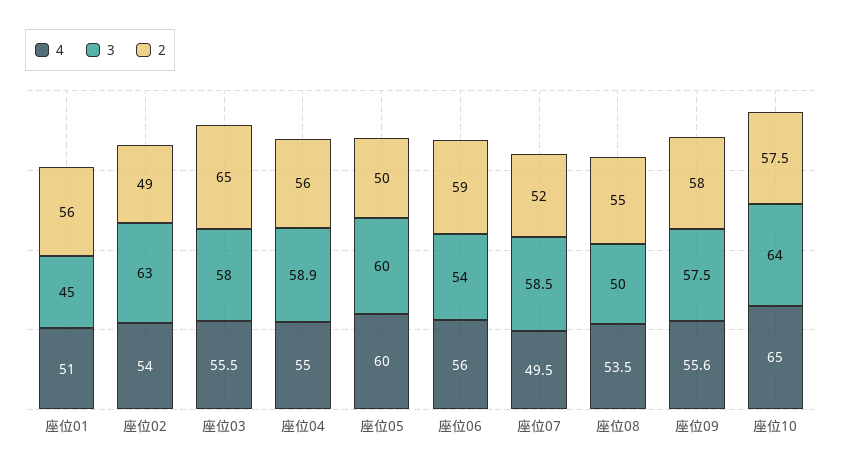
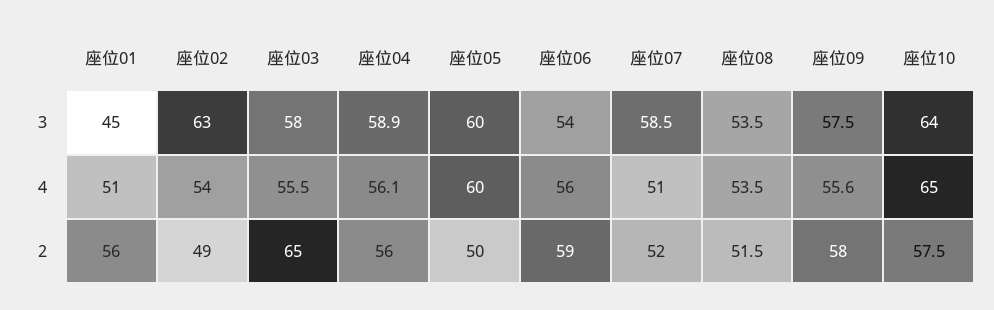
4, 座位04: 55 -> 56.1
4, 座位07: 49.5 -> 51
3, 座位08: 50 -> 53.5
2, 座位08: 55 -> 51.5

